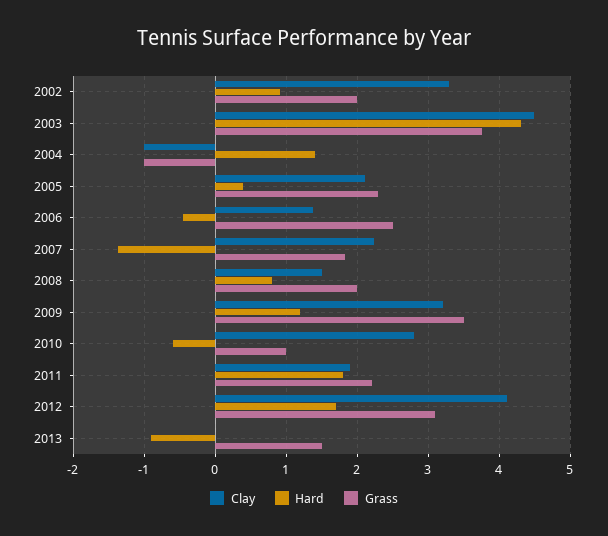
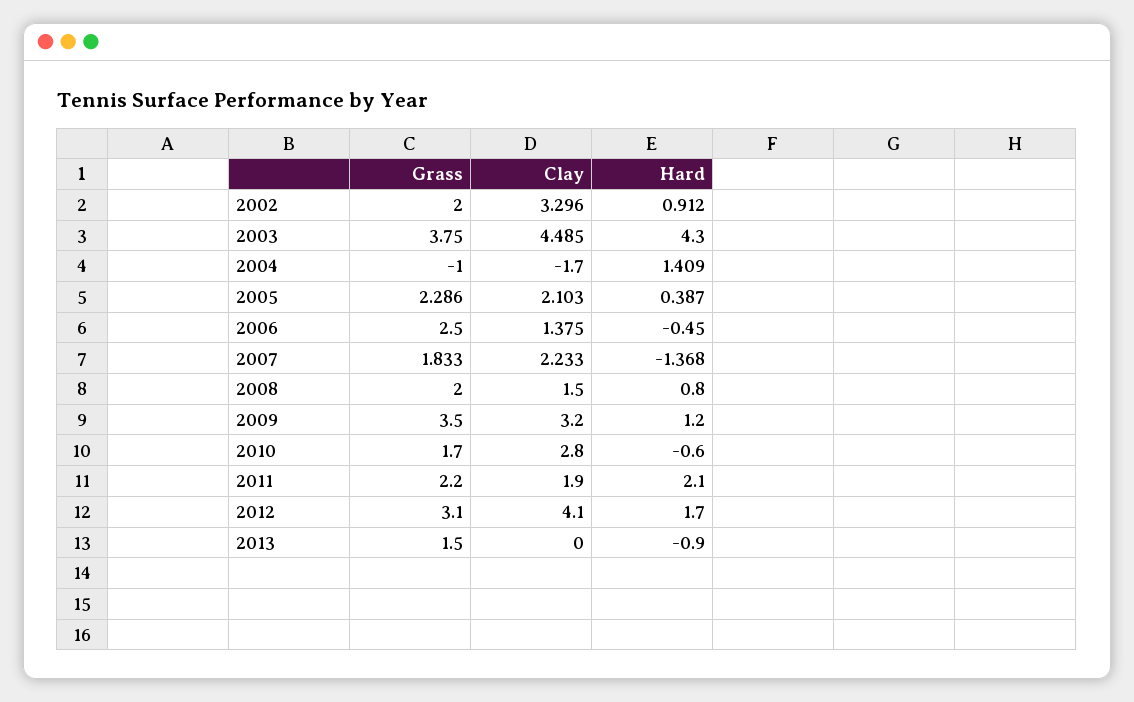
Clay, 2004: -1 -> -1.7
Grass, 2010: 1 -> 1.7
Hard, 2011: 1.8 -> 2.1

